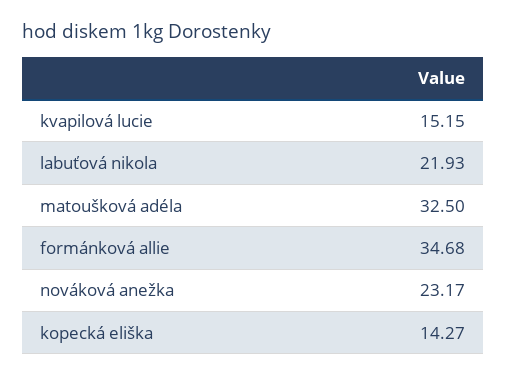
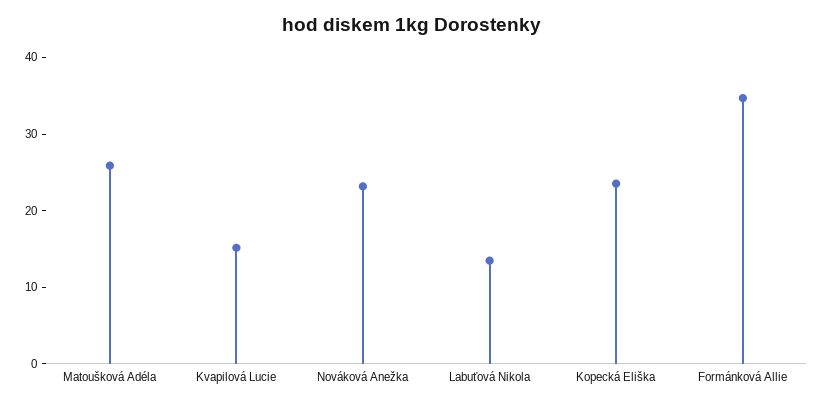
labuťová nikola: 21.93 -> 14
matoušková adéla: 32.5 -> 26
kopecká eliška: 14.27 -> 24

